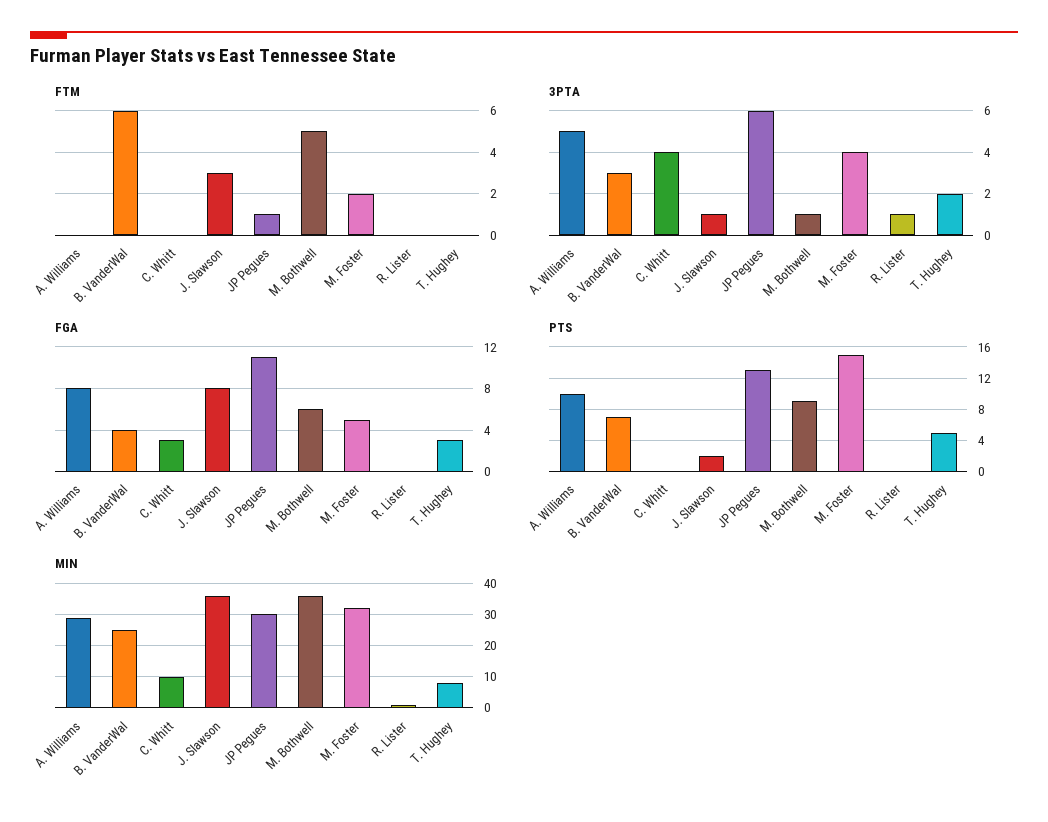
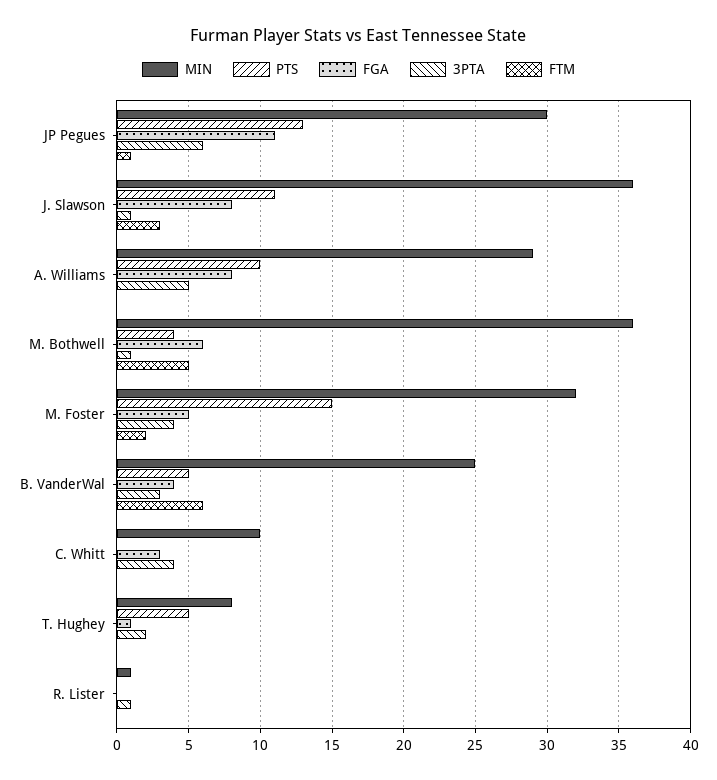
FGA, T. Hughey: 3 -> 1
PTS, B. VanderWal: 7 -> 5
PTS, J. Slawson: 2 -> 11
PTS, M. Bothwell: 9 -> 4

